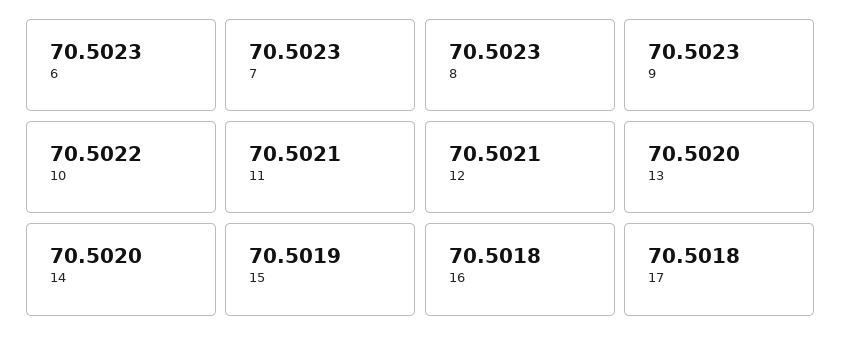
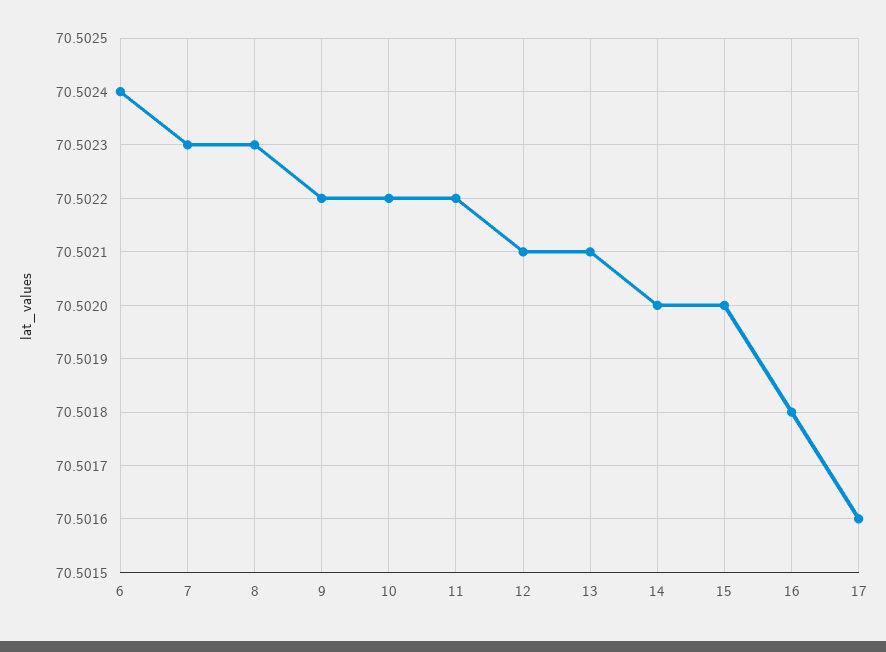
6: 70.5023 -> 70.5024
9: 70.5023 -> 70.5022
11: 70.5021 -> 70.5022
13: 70.502 -> 70.5021
15: 70.5019 -> 70.502
17: 70.5018 -> 70.5016

